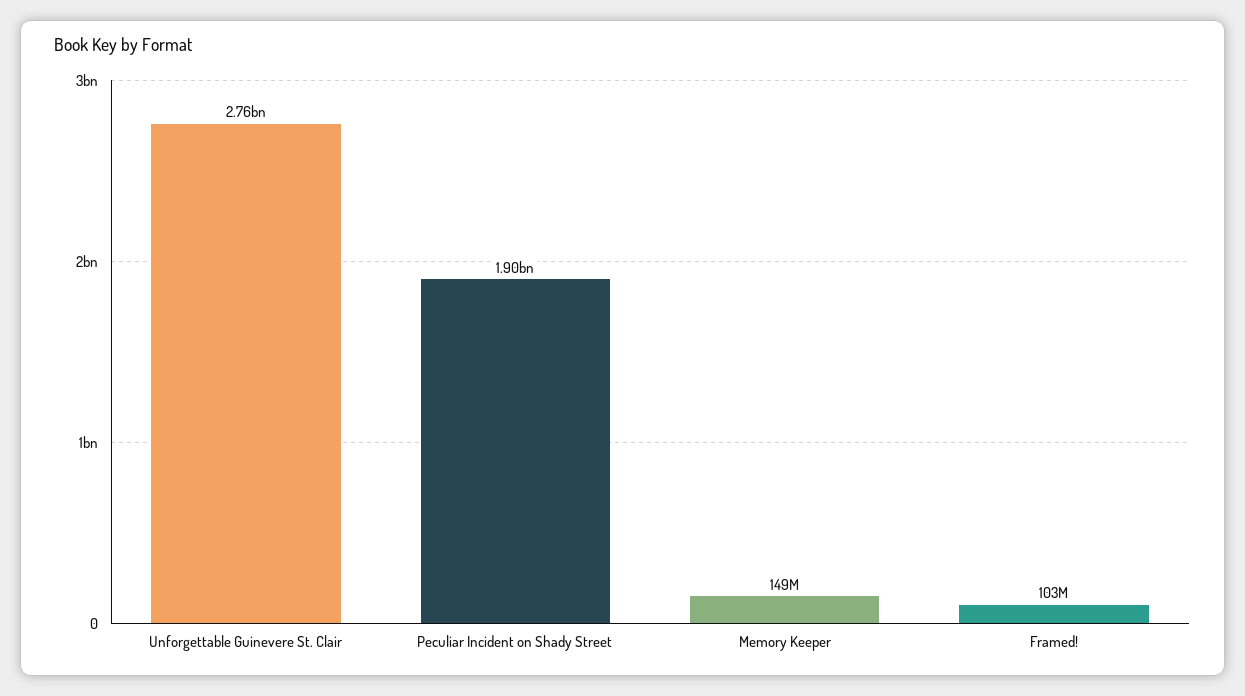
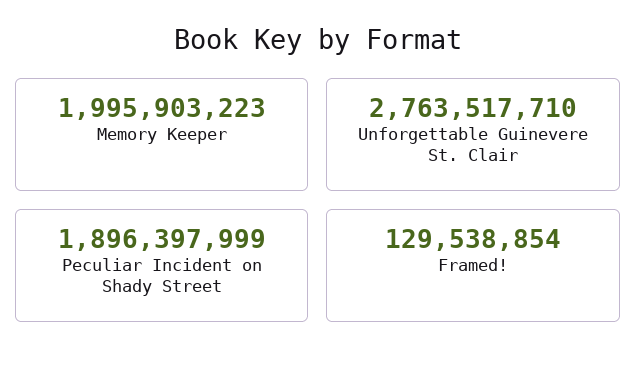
Memory Keeper: 149000000 -> 1995903223
Framed!: 103000000 -> 129538854

